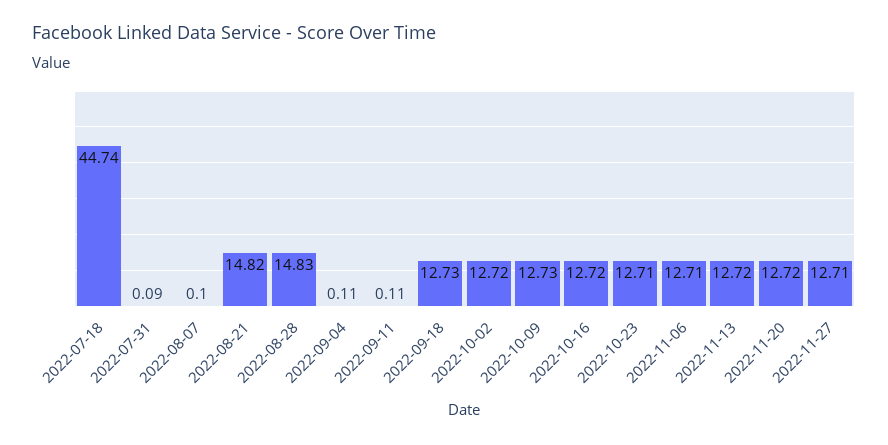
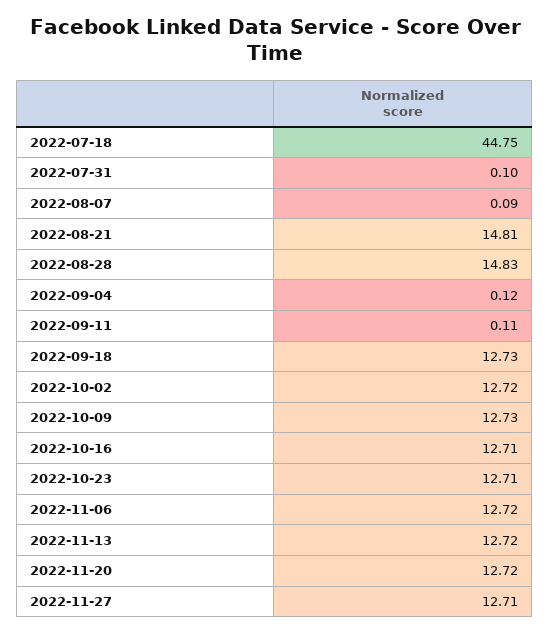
2022-07-18: 44.74 -> 44.75
2022-07-31: 0.09 -> 0.1
2022-08-07: 0.1 -> 0.09
2022-08-21: 14.82 -> 14.81
2022-09-04: 0.11 -> 0.12
2022-10-16: 12.72 -> 12.71
2022-11-06: 12.71 -> 12.72

